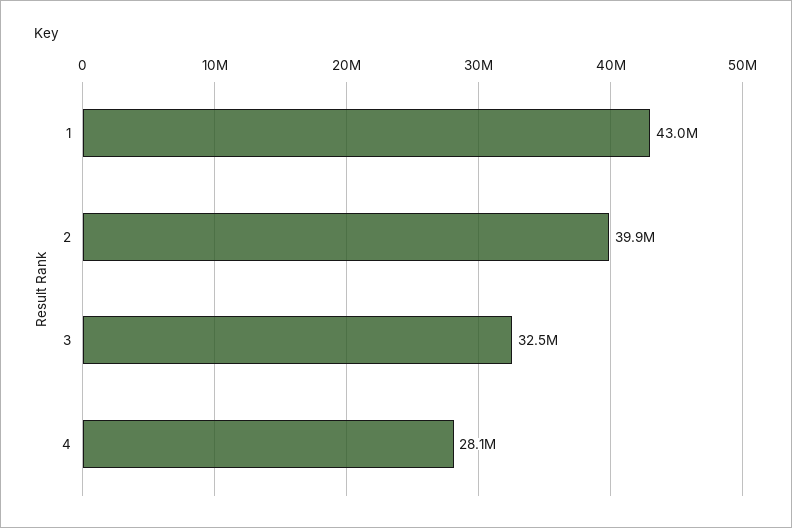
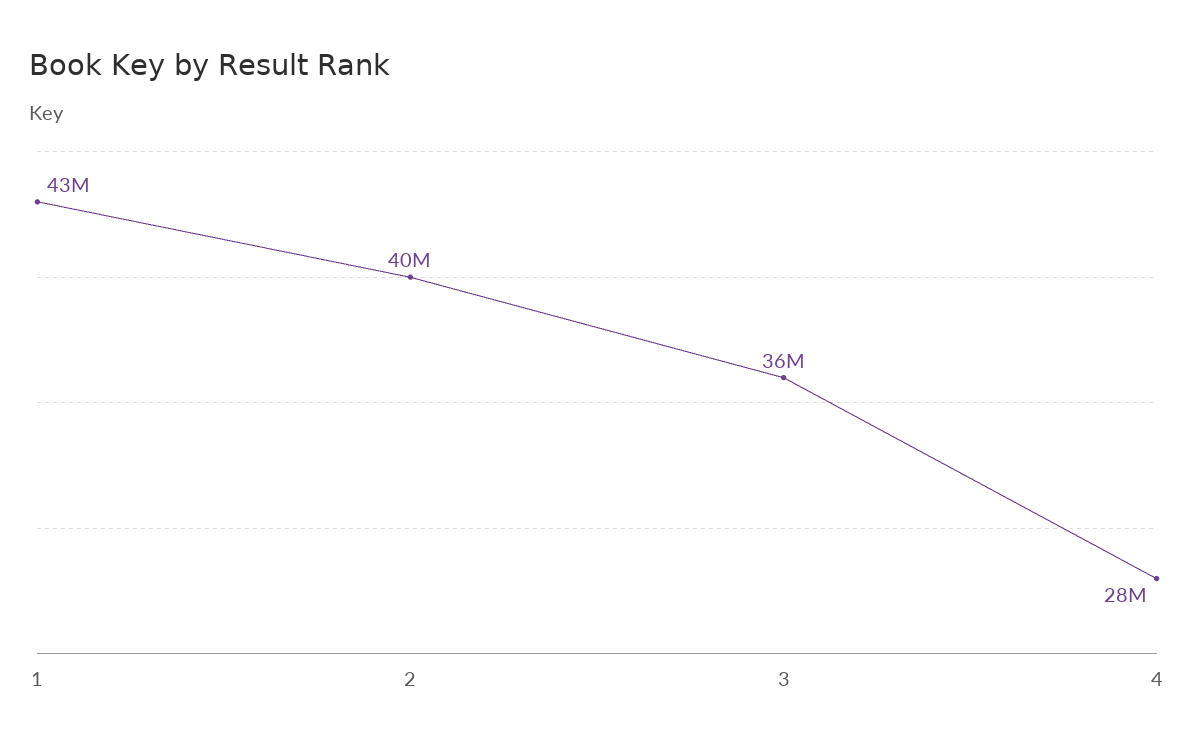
3: 32500000 -> 36000000

